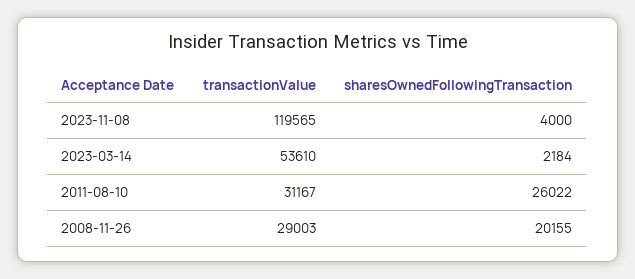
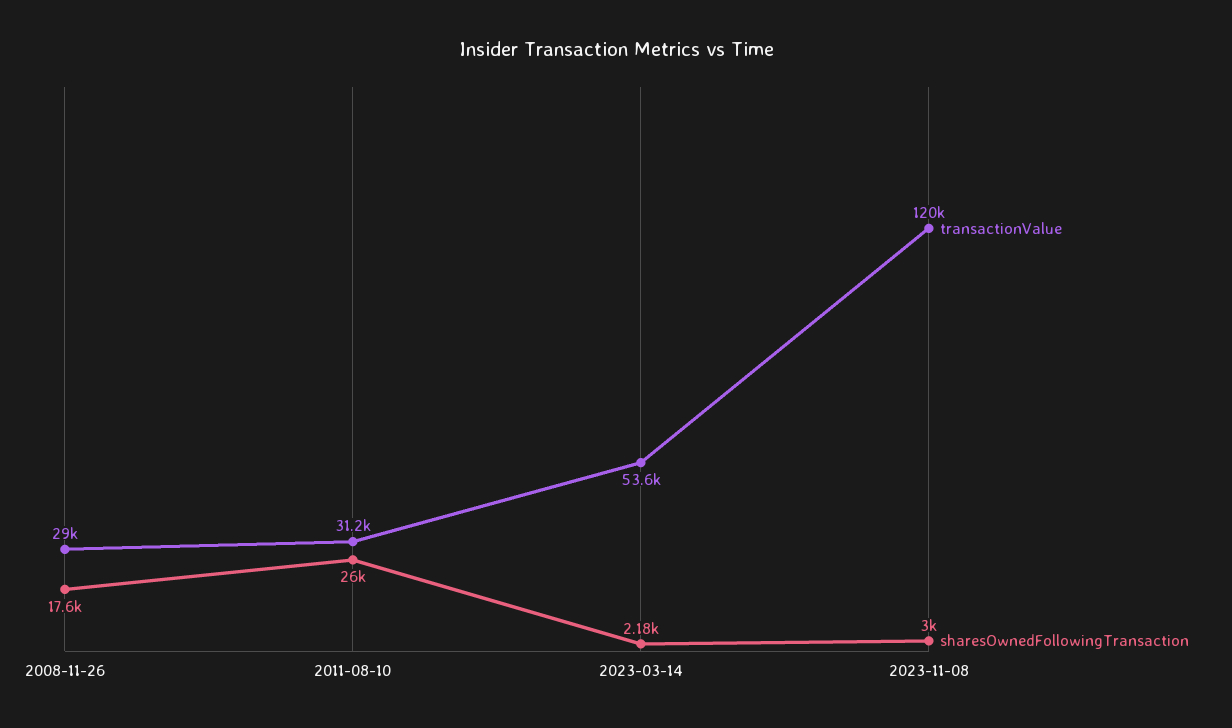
sharesOwnedFollowingTransaction, 2023-11-08: 4000 -> 3000
sharesOwnedFollowingTransaction, 2008-11-26: 20155 -> 17600

